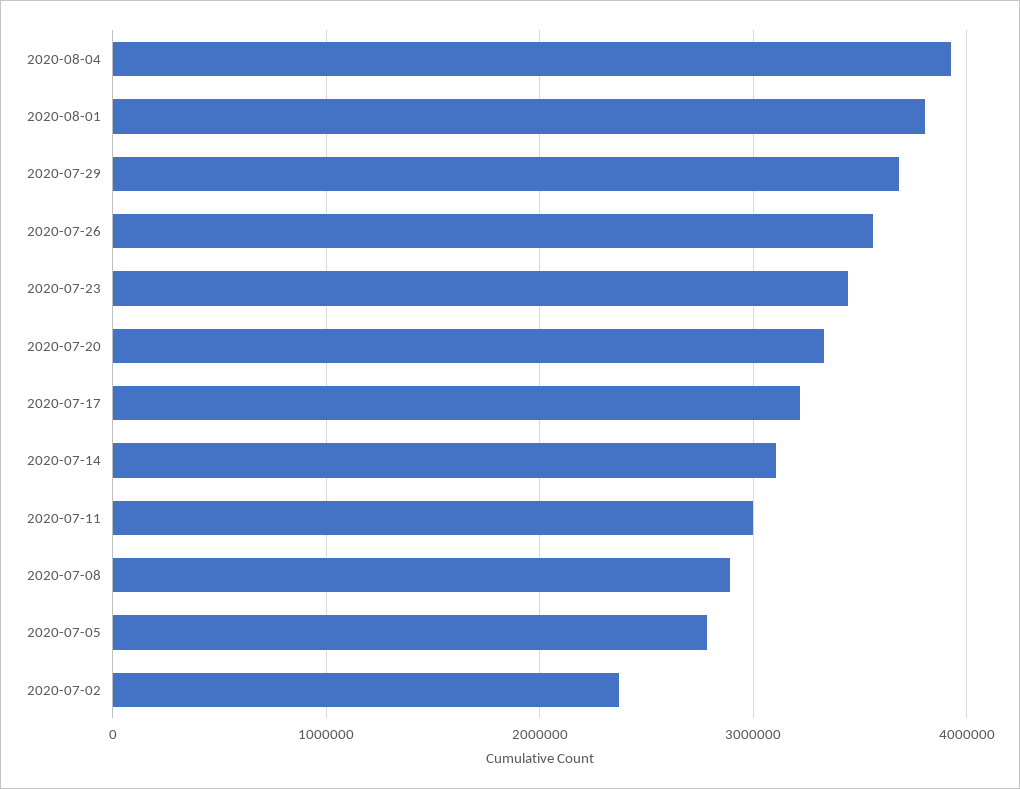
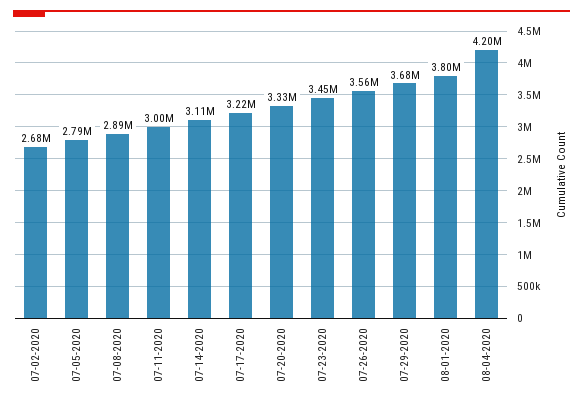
2020-08-04: 3900000 -> 4200000
2020-07-02: 2400000 -> 2680000

